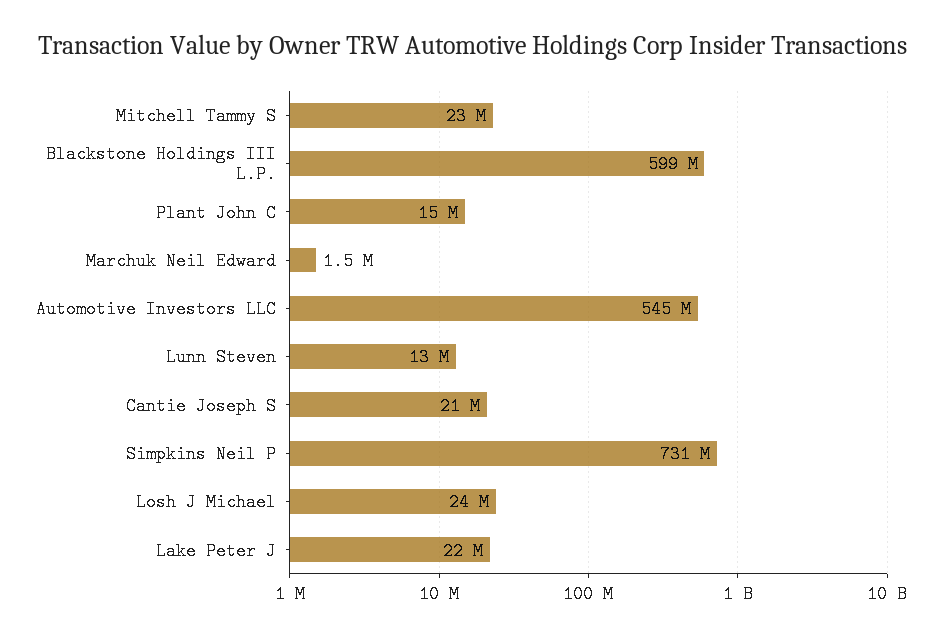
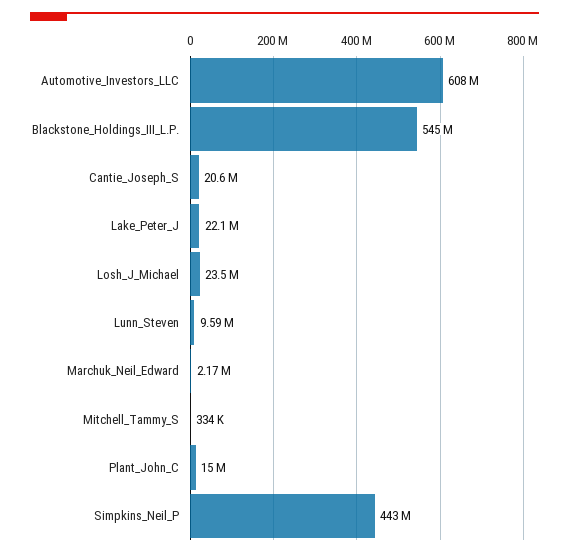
Mitchell Tammy S: 23000000 -> 334000
Blackstone Holdings III L.P.: 599000000 -> 545000000
Marchuk Neil Edward: 1500000 -> 2170000
Automotive Investors LLC: 545000000 -> 608000000
Lunn Steven: 13000000 -> 9590000
Simpkins Neil P: 731000000 -> 443000000

